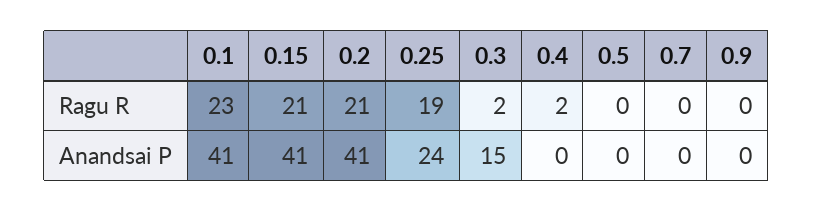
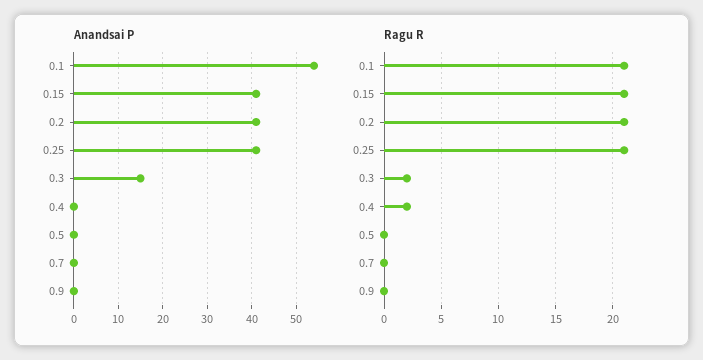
Ragu R, 0.1: 23 -> 21
Ragu R, 0.25: 19 -> 21
Anandsai P, 0.1: 41 -> 55
Anandsai P, 0.25: 24 -> 40

